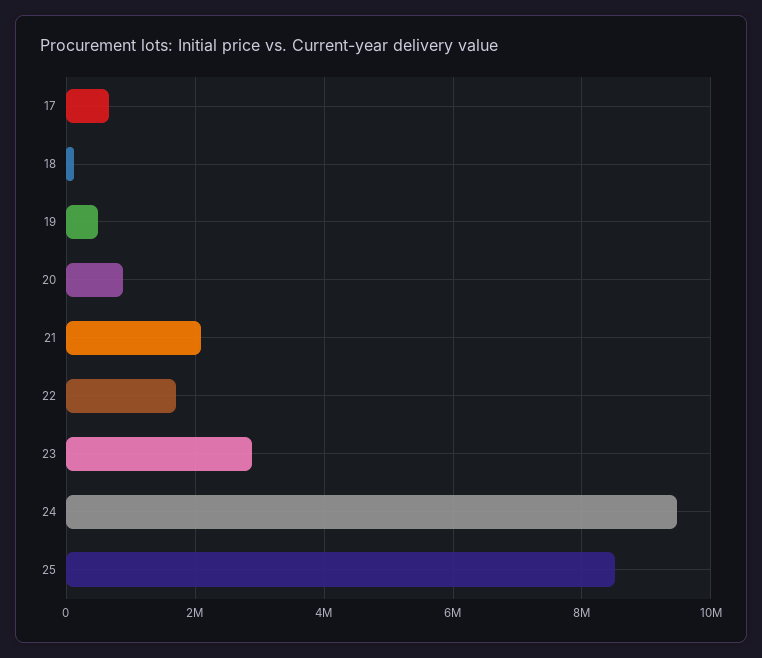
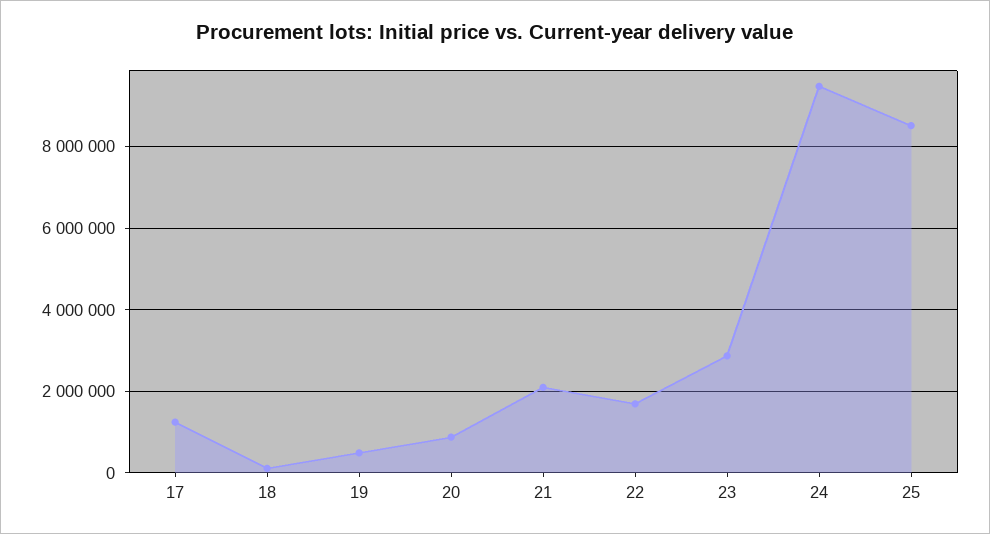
17: 600000 -> 1200000

